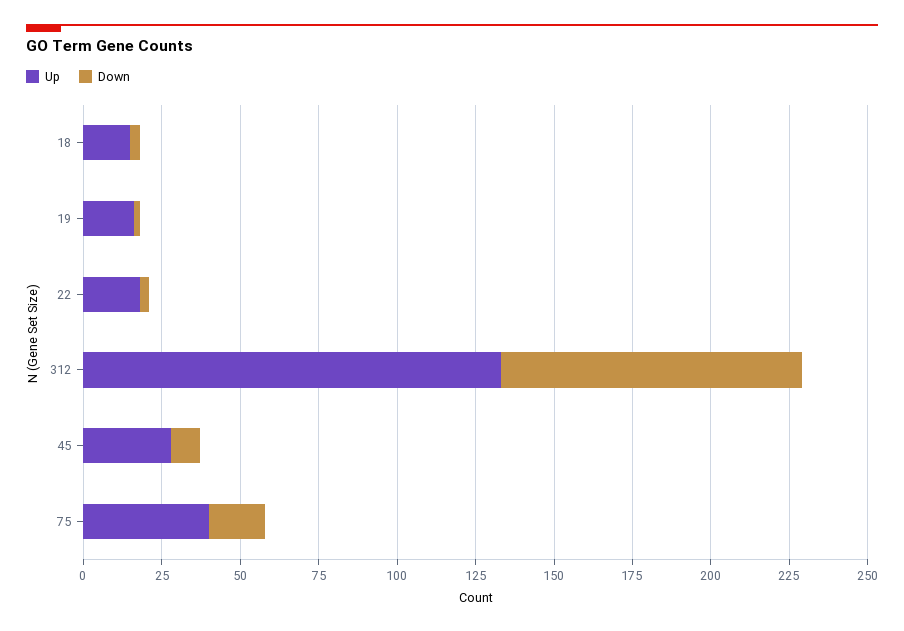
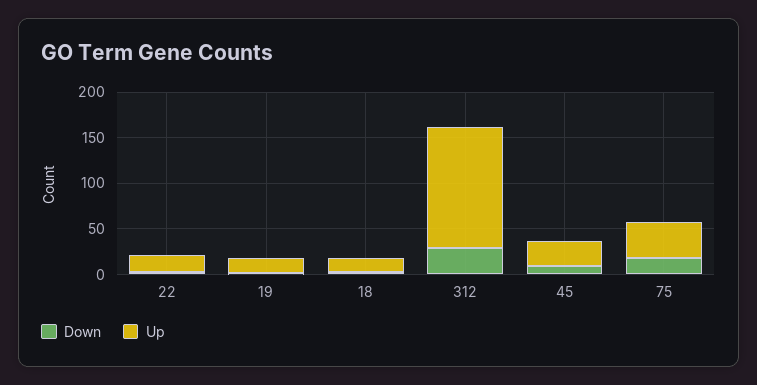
Down, 312: 95 -> 30

